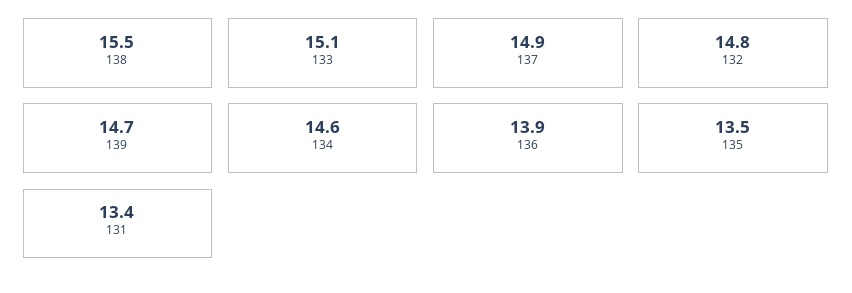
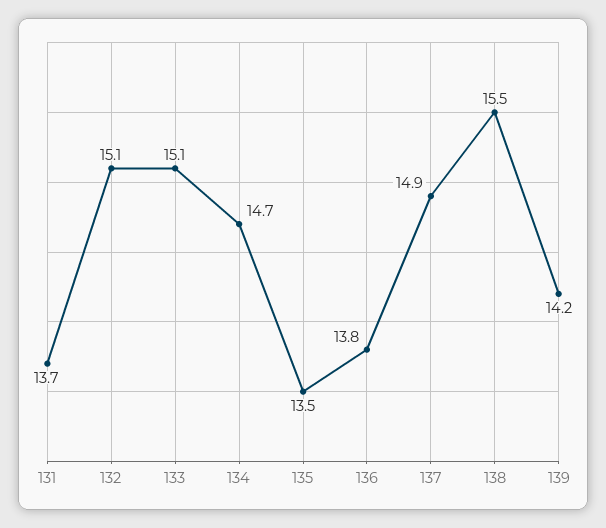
132: 14.8 -> 15.1
139: 14.7 -> 14.2
134: 14.6 -> 14.7
136: 13.9 -> 13.8
131: 13.4 -> 13.7

